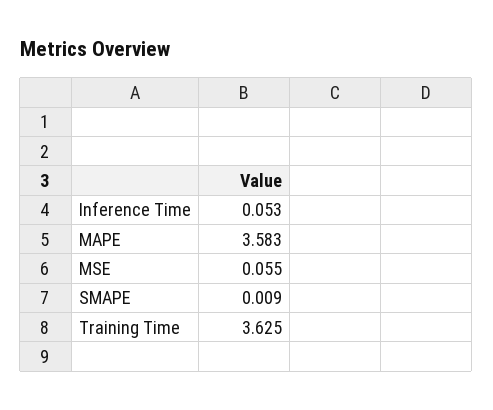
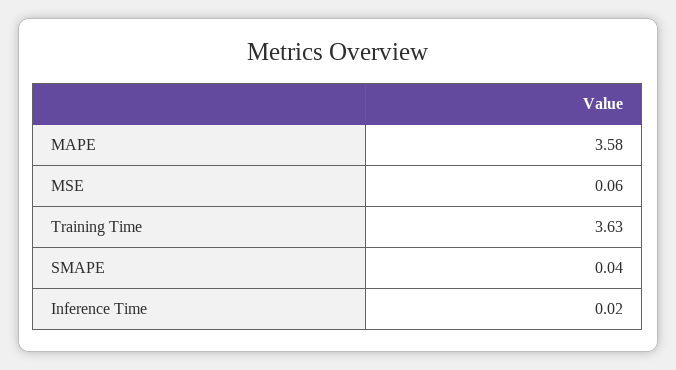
Inference Time: 0.053 -> 0.02
SMAPE: 0.009 -> 0.04

